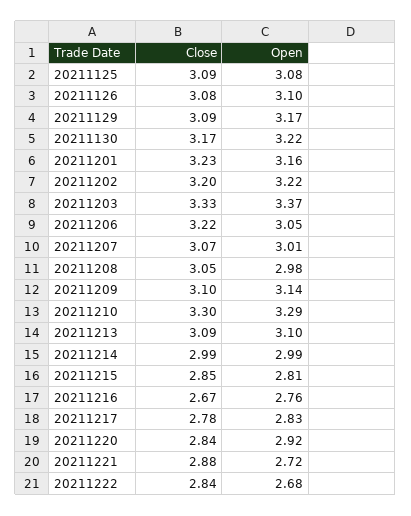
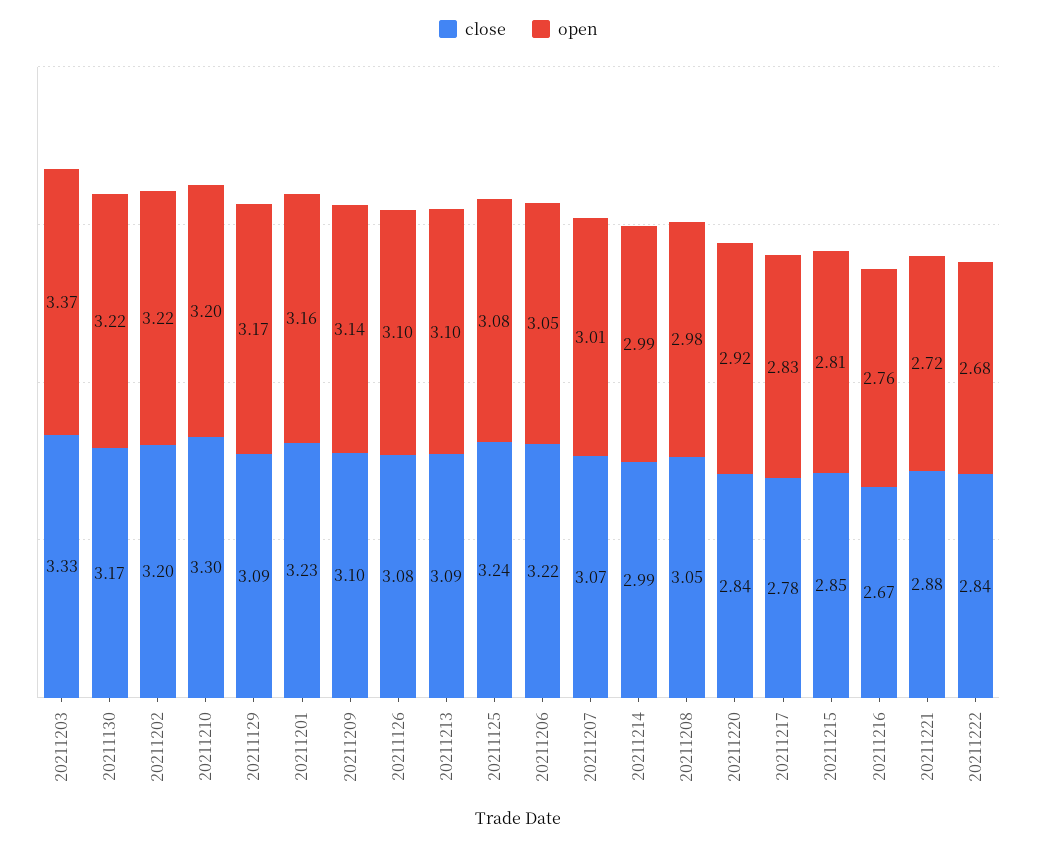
Close, 20211125: 3.09 -> 3.24
Open, 20211210: 3.29 -> 3.2

